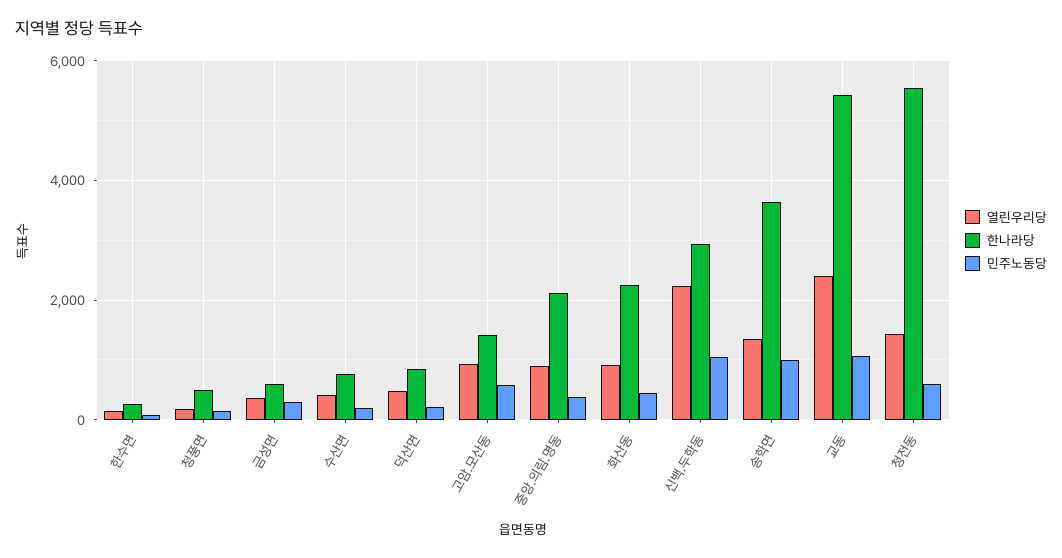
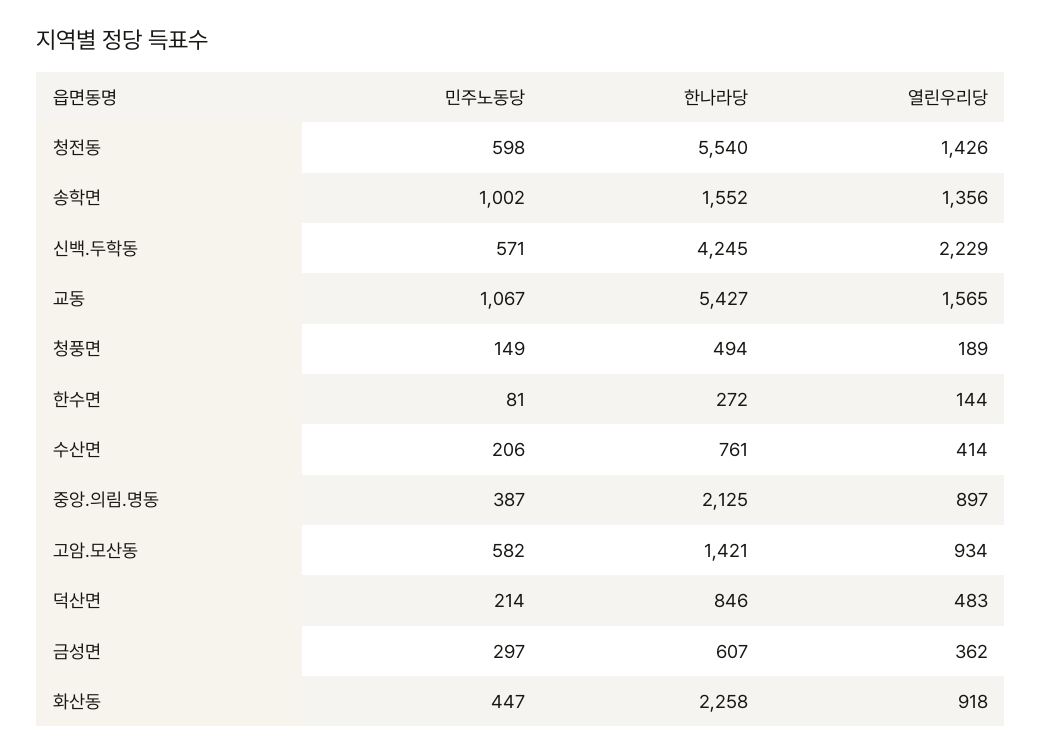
한나라당, 신백.두학동: 3000 -> 4245
민주노동당, 신백.두학동: 1000 -> 571
한나라당, 송학면: 3600 -> 1552
열린우리당, 교동: 2400 -> 1565

